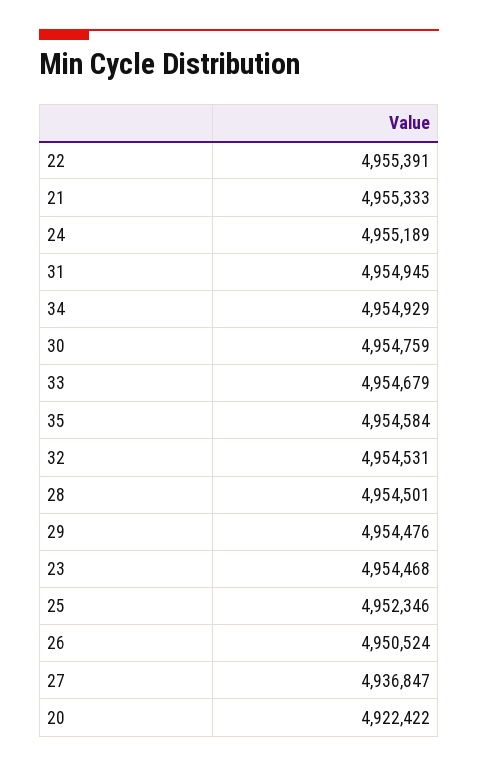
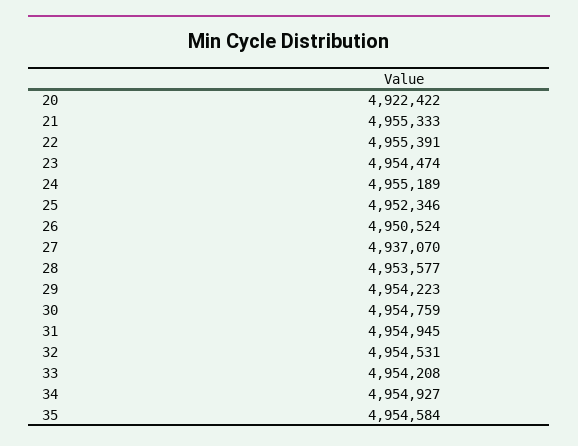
34: 4954929 -> 4954927
33: 4954679 -> 4954208
28: 4954501 -> 4953577
29: 4954476 -> 4954223
23: 4954468 -> 4954474
27: 4936847 -> 4937070

